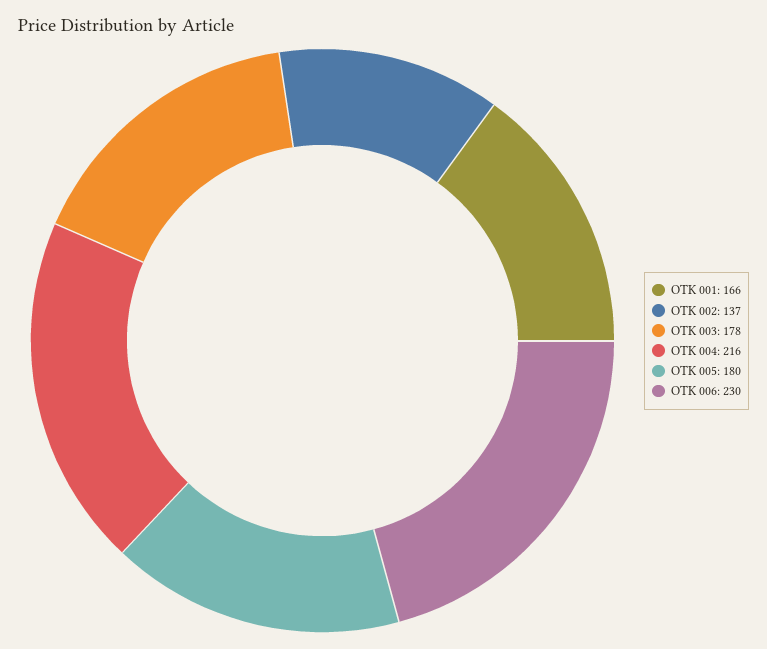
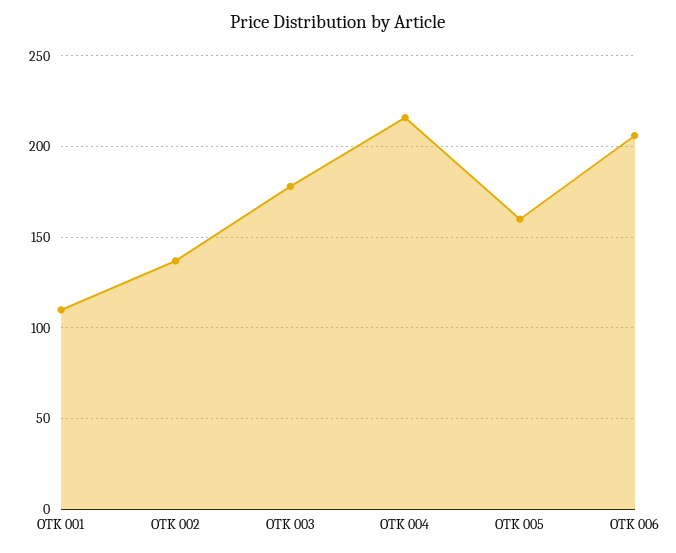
OTK 001: 166 -> 110
OTK 005: 180 -> 160
OTK 006: 230 -> 205

